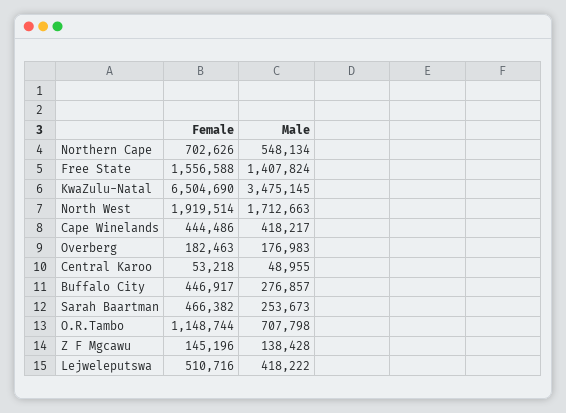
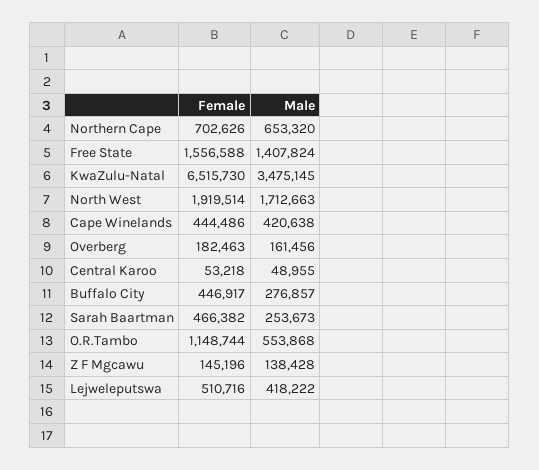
Male, Northern Cape: 548134 -> 653320
Female, KwaZulu-Natal: 6504690 -> 6515730
Male, Cape Winelands: 418217 -> 420638
Male, Overberg: 176983 -> 161456
Male, O.R.Tambo: 707798 -> 553868

